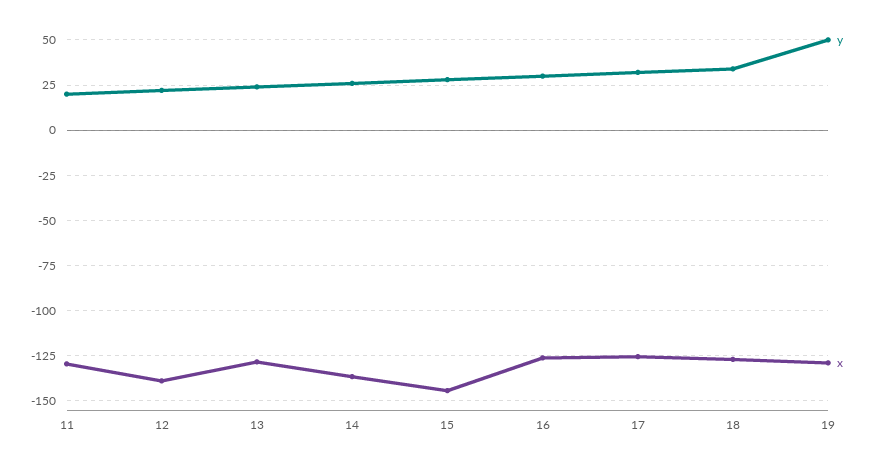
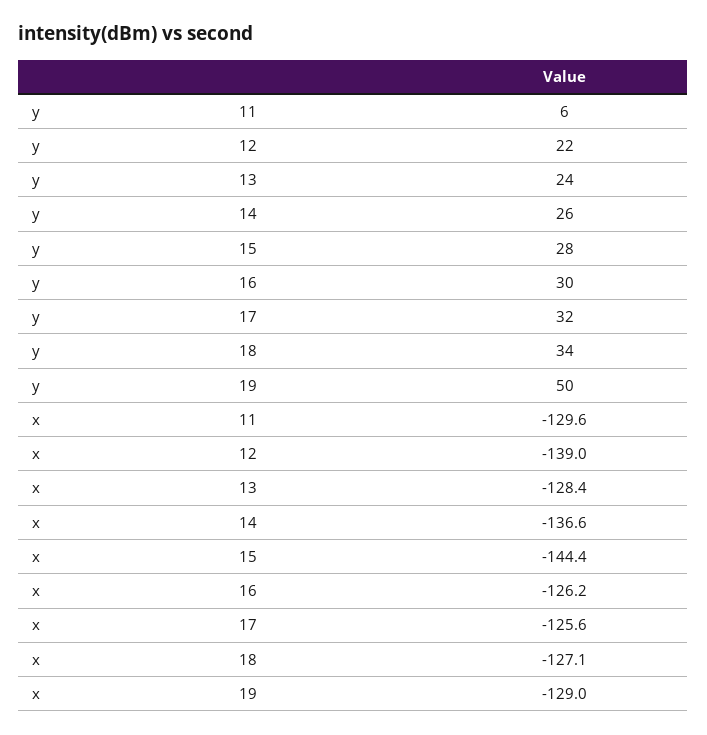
y, 11: 20 -> 6

